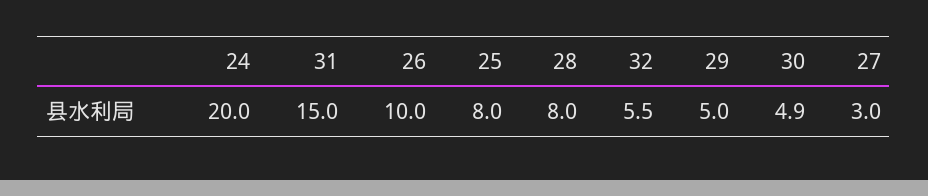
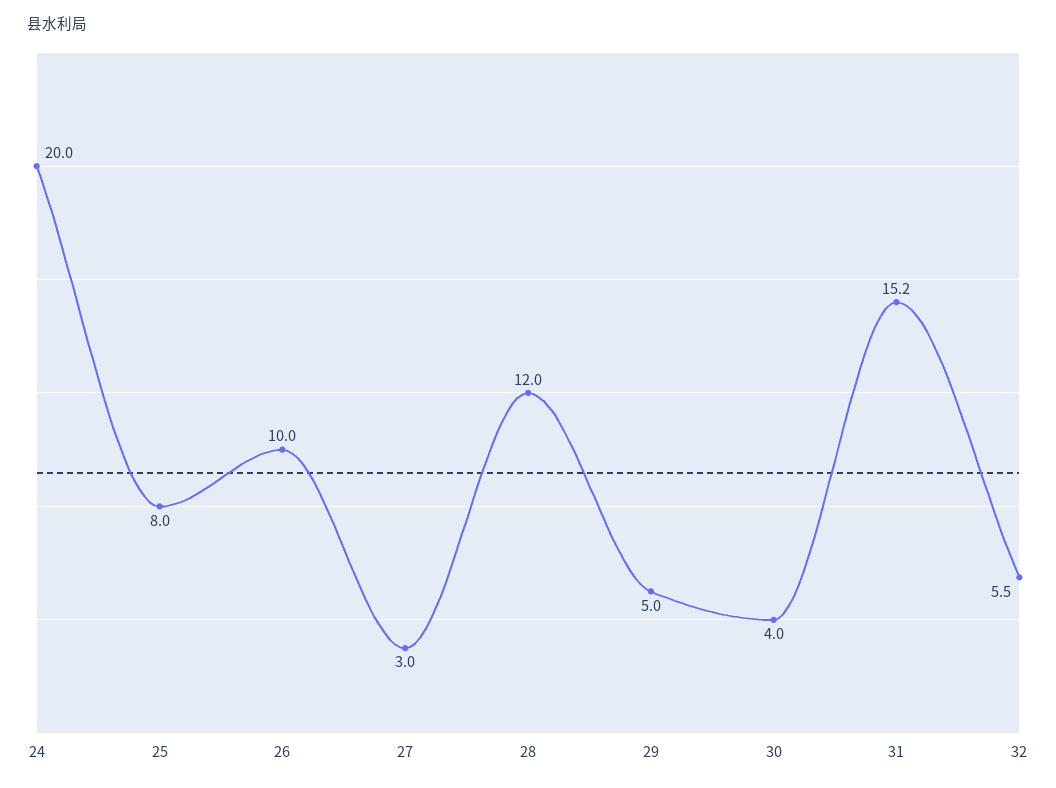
31: 15 -> 15.2
28: 8 -> 12
30: 4.9 -> 4

